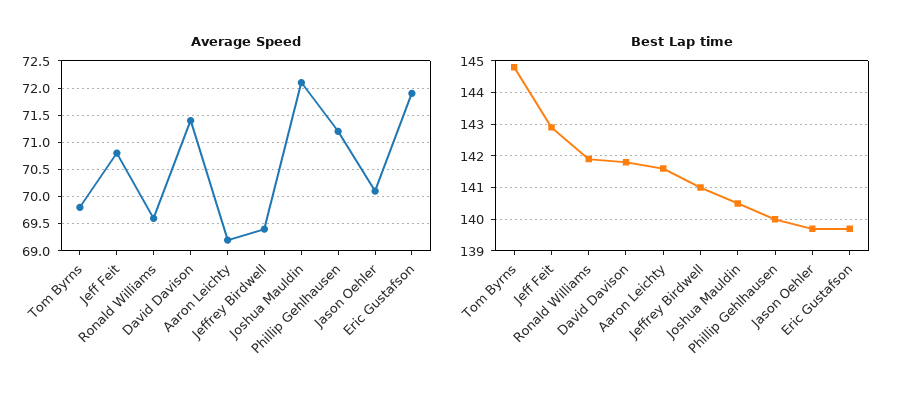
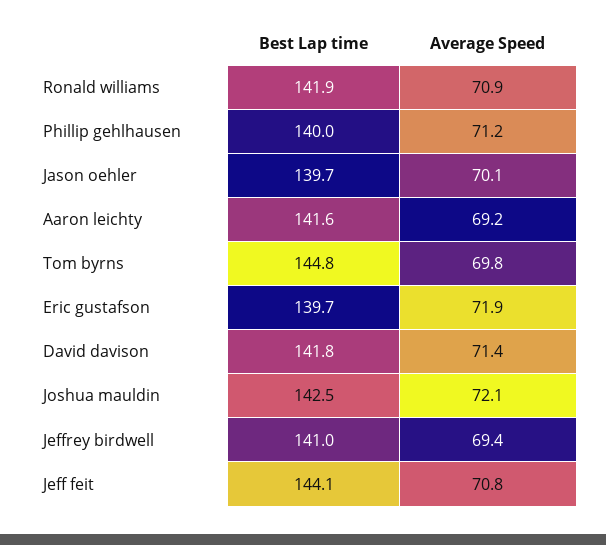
Average Speed, Ronald Williams: 69.5 -> 70.9
Best Lap time, Jeff Feit: 143 -> 144.1
Best Lap time, Joshua Mauldin: 140.5 -> 142.5

